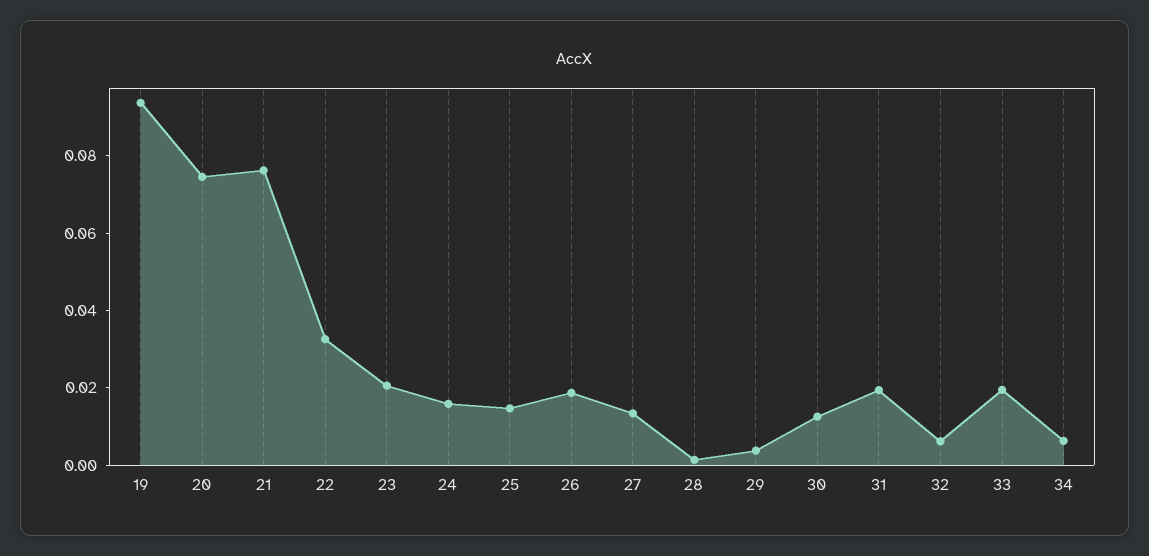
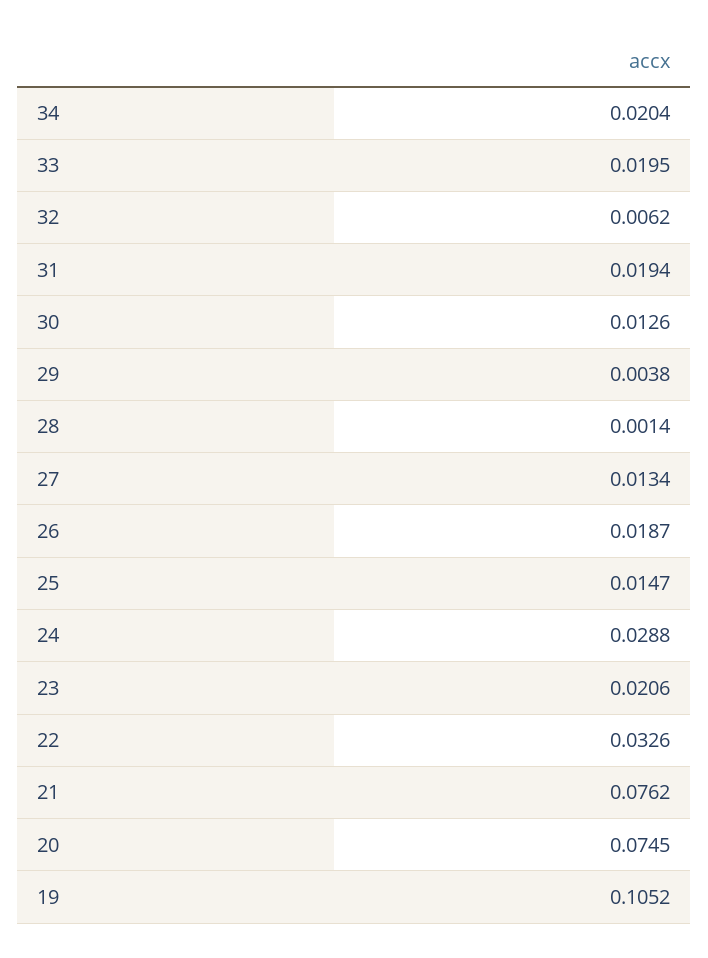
19: 0.095 -> 0.1052
24: 0.015 -> 0.0288
34: 0.005 -> 0.0204

